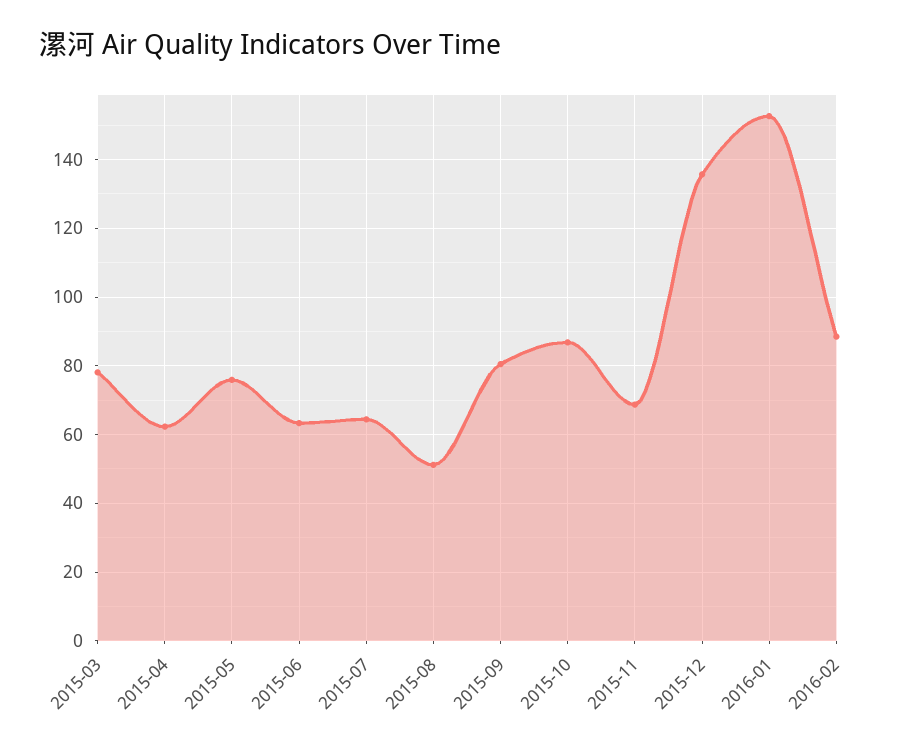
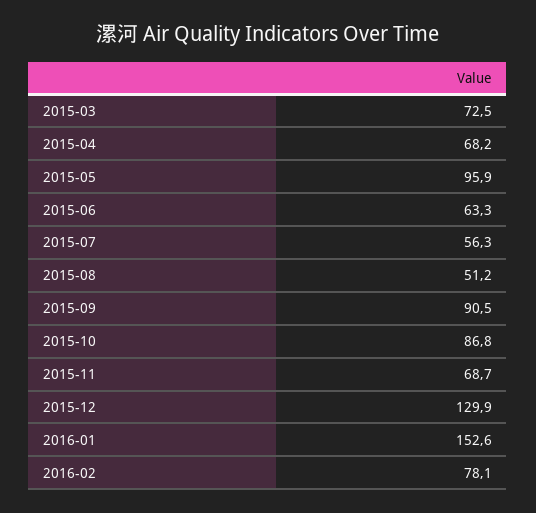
2015-03: 78 -> 72.5
2015-04: 62 -> 68.2
2015-05: 76 -> 95.9
2015-07: 64 -> 56.3
2015-09: 80 -> 90.5
2015-12: 136 -> 129.9
2016-02: 88 -> 78.1

